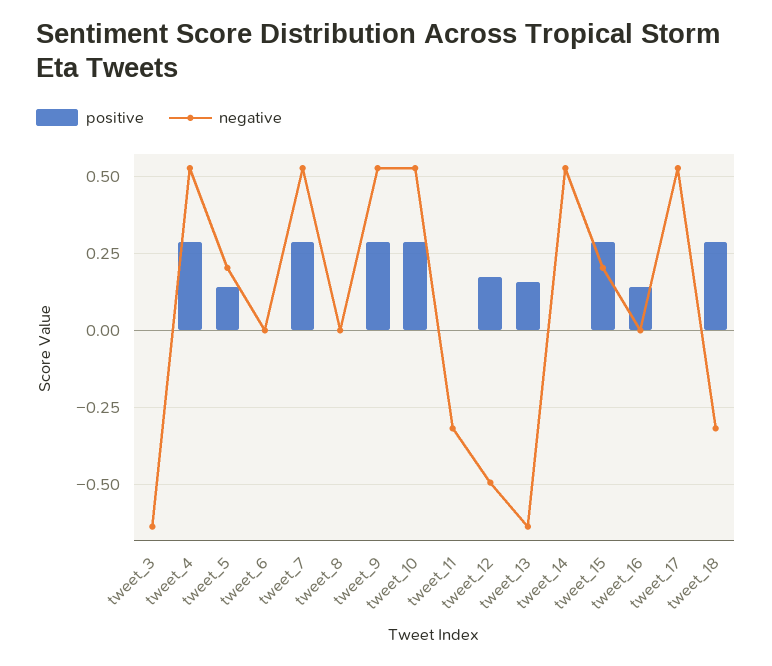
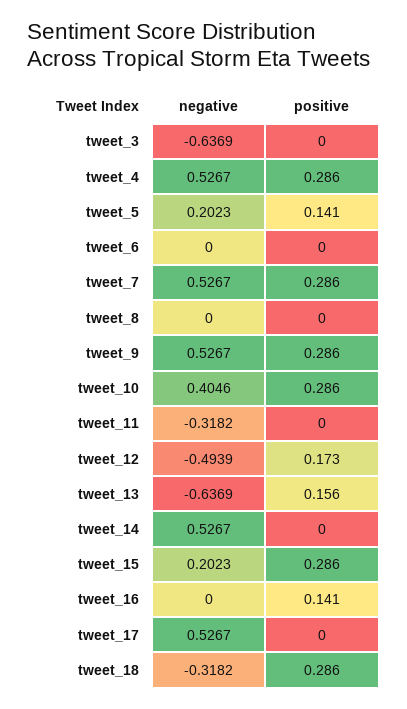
negative, tweet_10: 0.525 -> 0.4046

